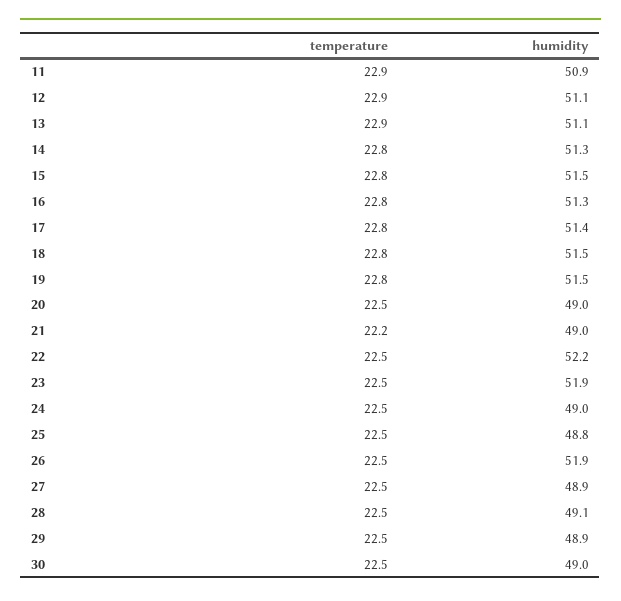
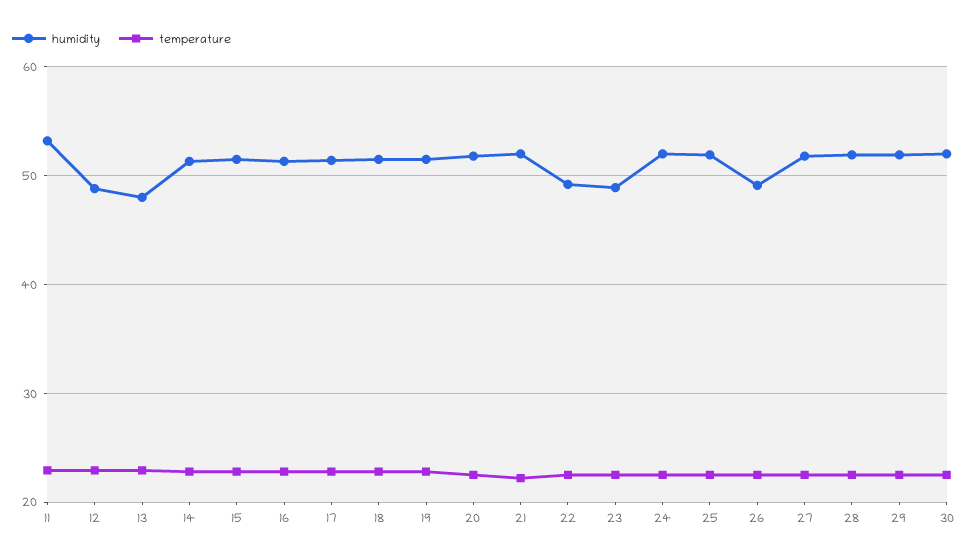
humidity, 11: 50.9 -> 53
humidity, 12: 51.1 -> 49
humidity, 13: 51.1 -> 48
humidity, 20: 49 -> 52
humidity, 21: 49 -> 52
humidity, 22: 52.2 -> 49
humidity, 23: 51.9 -> 49
humidity, 24: 49 -> 52
humidity, 25: 48.8 -> 52
humidity, 26: 51.9 -> 49
humidity, 27: 48.9 -> 52
humidity, 28: 49.1 -> 52
humidity, 29: 48.9 -> 52
humidity, 30: 49 -> 52

